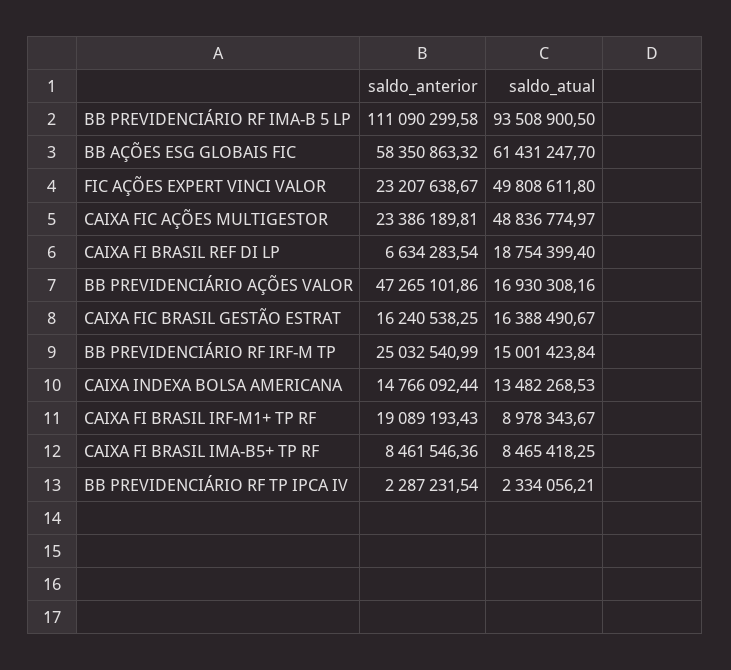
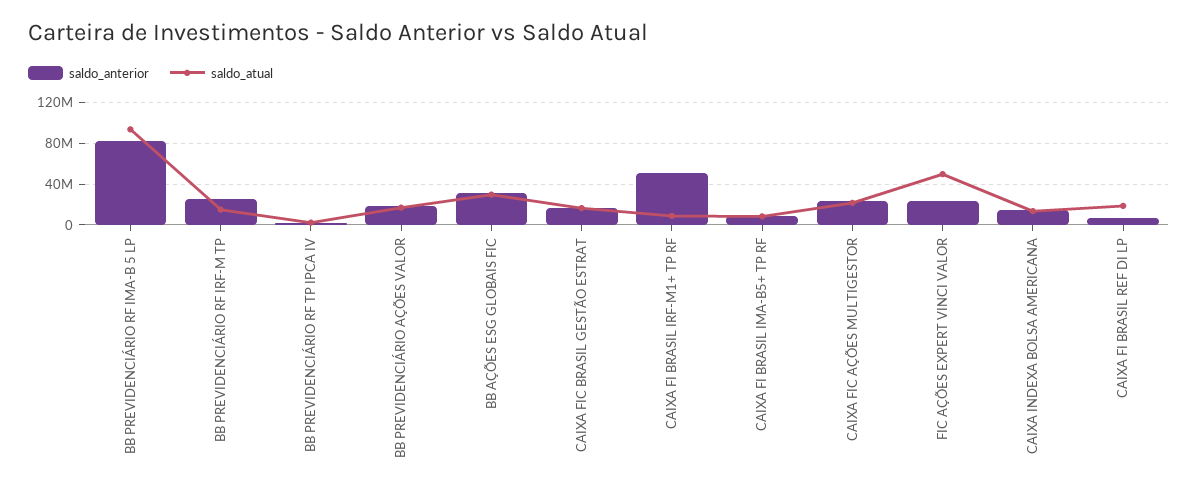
saldo_anterior, BB PREVIDENCIÁRIO RF IMA-B 5 LP: 111090299.58 -> 80000000
saldo_anterior, BB AÇÕES ESG GLOBAIS FIC: 58350863.32 -> 30000000
saldo_atual, BB AÇÕES ESG GLOBAIS FIC: 61431247.7 -> 30000000
saldo_atual, CAIXA FIC AÇÕES MULTIGESTOR: 48836774.97 -> 20000000
saldo_anterior, BB PREVIDENCIÁRIO AÇÕES VALOR: 47265101.86 -> 20000000
saldo_anterior, CAIXA FI BRASIL IRF-M1+ TP RF: 19089193.43 -> 50000000

